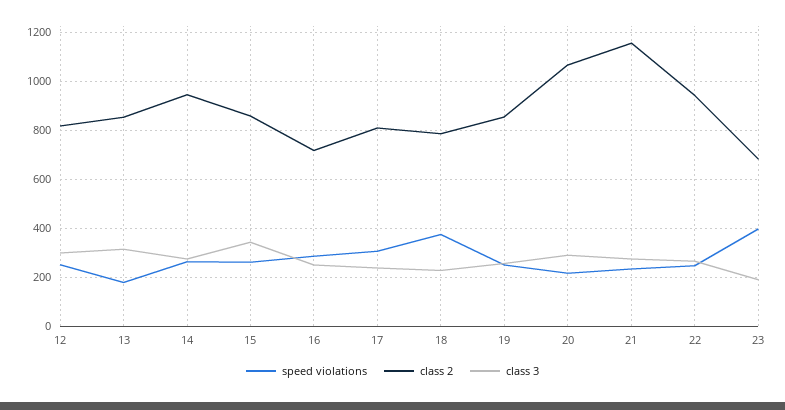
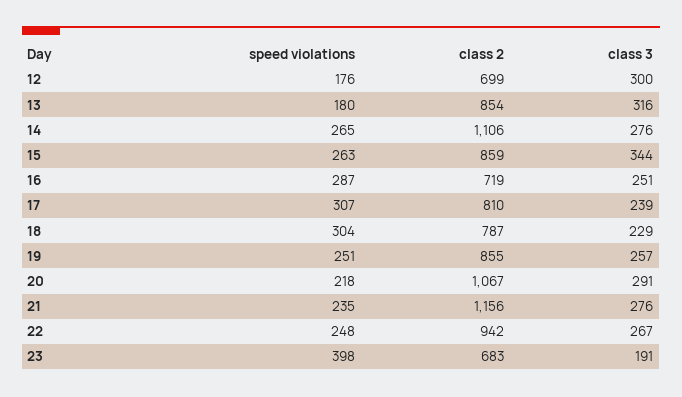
speed violations, 12: 250 -> 176
class 2, 12: 825 -> 699
class 2, 14: 950 -> 1106
speed violations, 18: 375 -> 304

